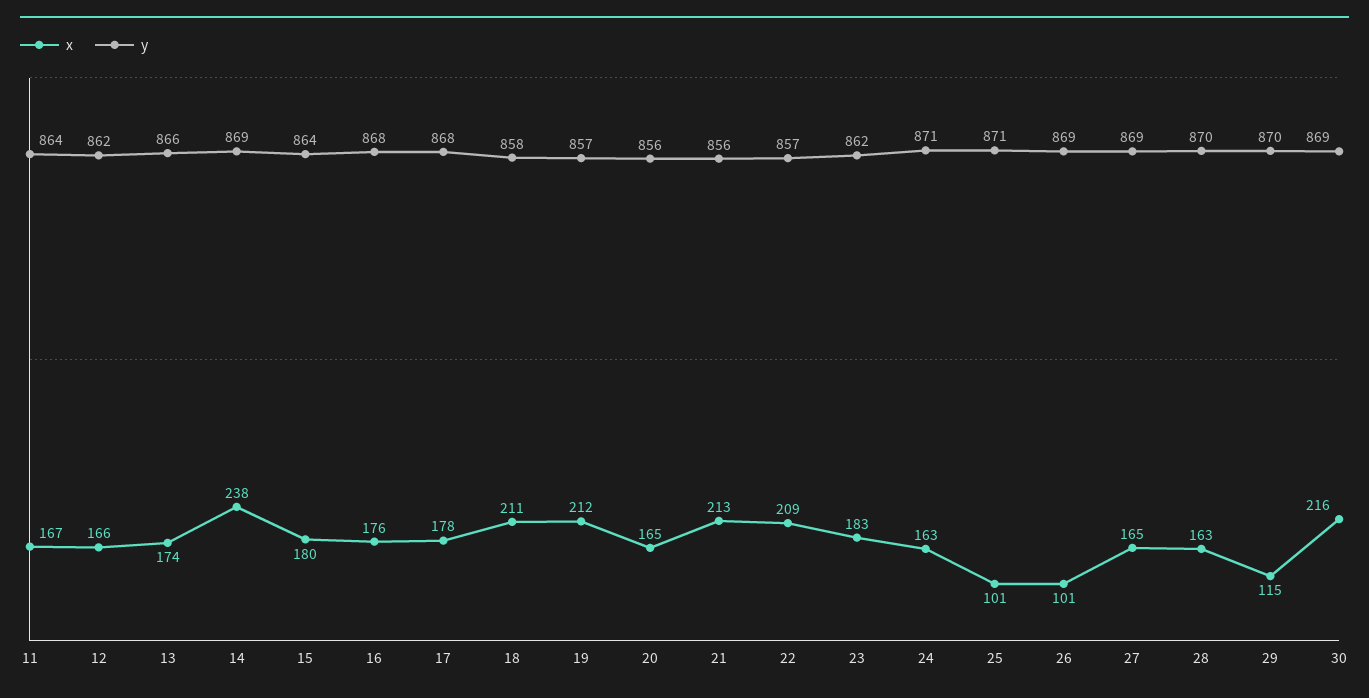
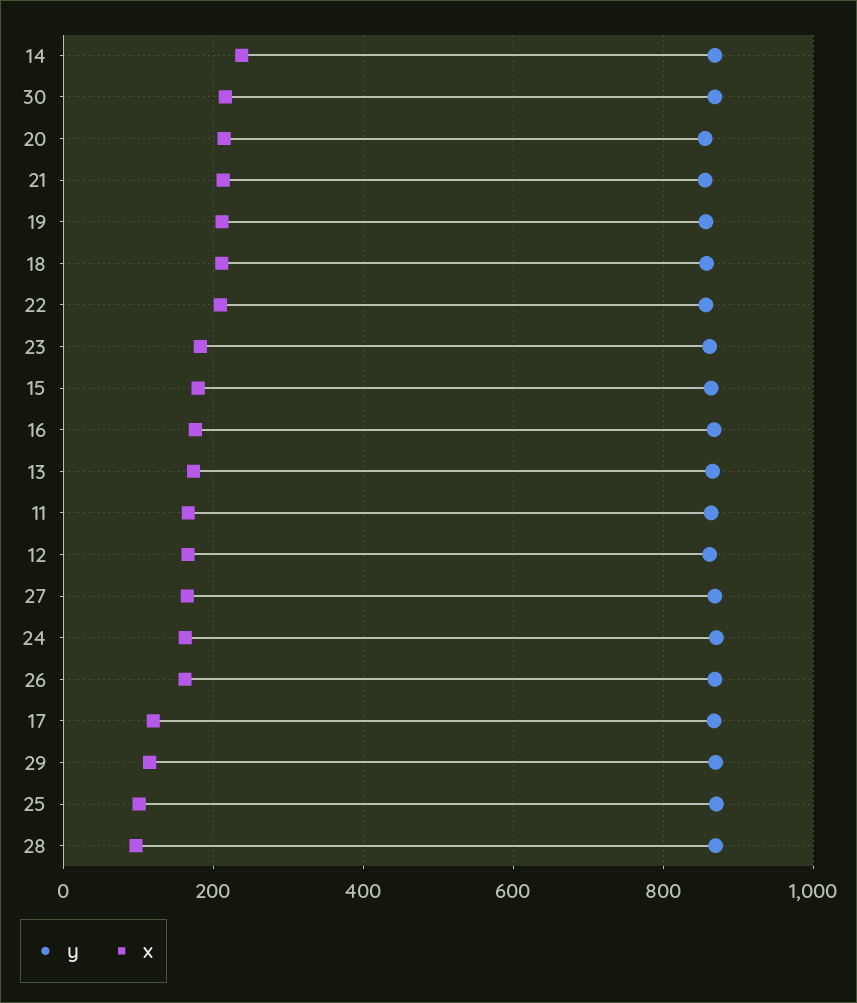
x, 17: 178 -> 120
x, 20: 165 -> 220
x, 26: 101 -> 160
x, 28: 163 -> 100

